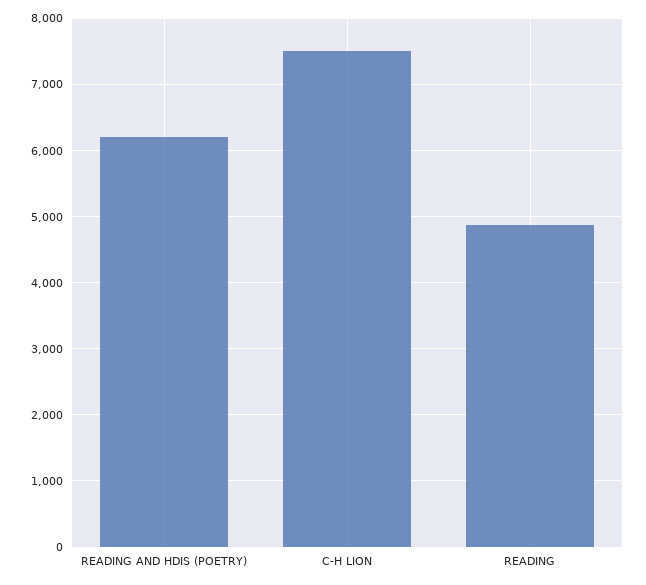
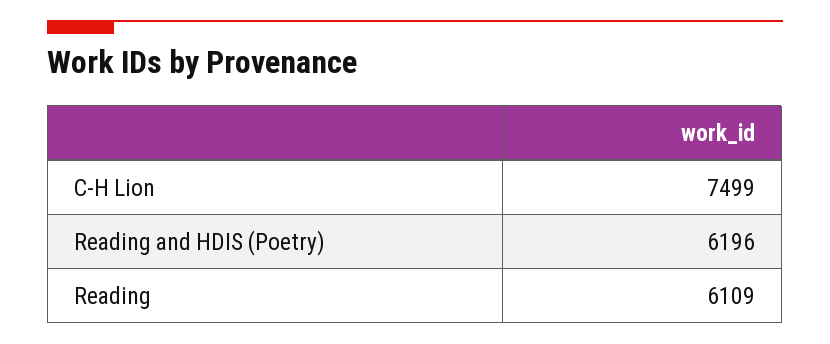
READING: 4900 -> 6109

